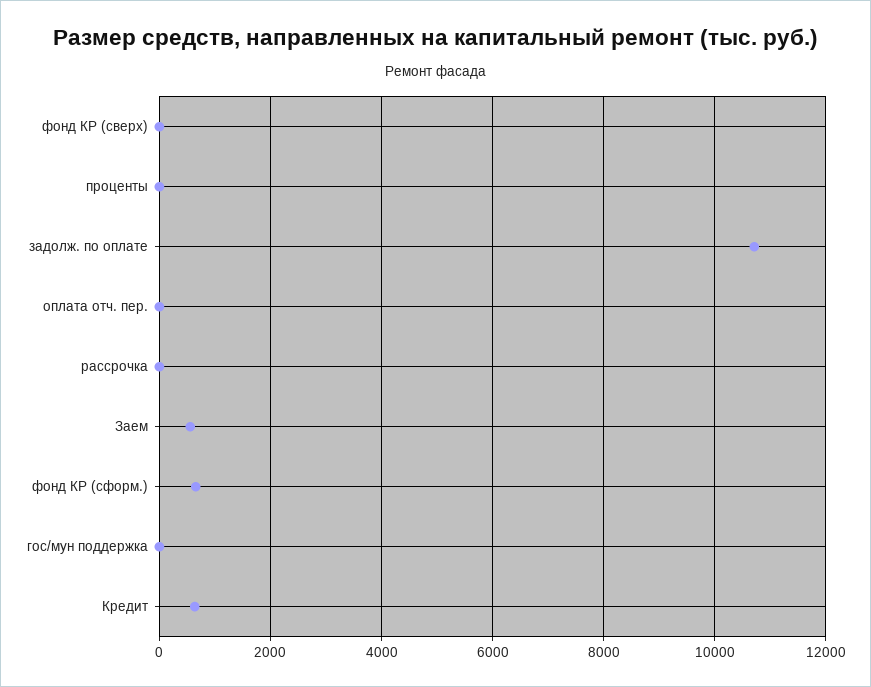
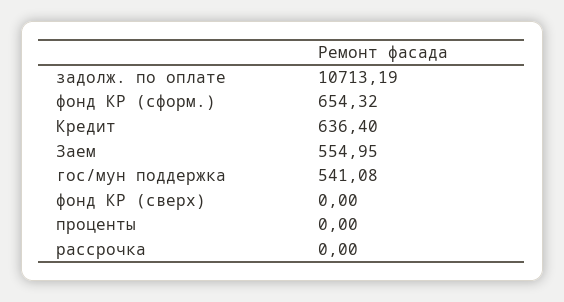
оплата отч. пер.: 0 -> none
гос/мун поддержка: 0 -> 541.08

